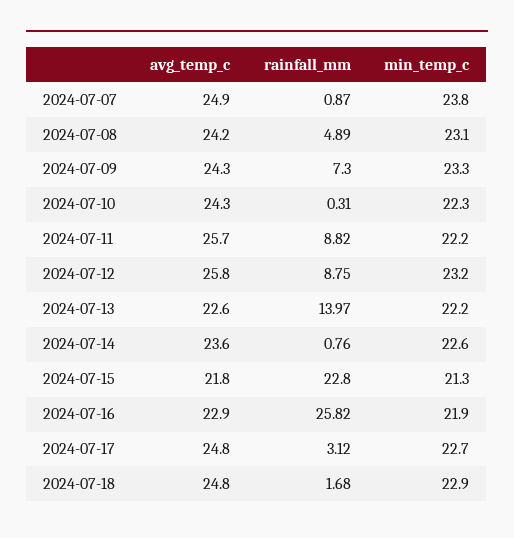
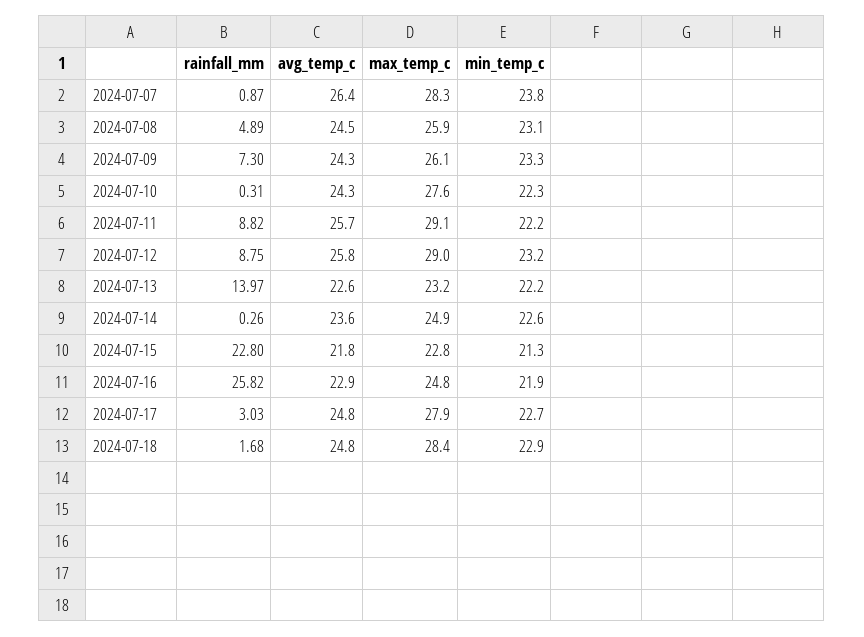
avg_temp_c, 2024-07-07: 24.9 -> 26.4
avg_temp_c, 2024-07-08: 24.2 -> 24.5
rainfall_mm, 2024-07-14: 0.76 -> 0.26
rainfall_mm, 2024-07-17: 3.12 -> 3.03
max_temp_c, 2024-07-07: none -> 28.3
max_temp_c, 2024-07-08: none -> 25.9
max_temp_c, 2024-07-09: none -> 26.1
max_temp_c, 2024-07-10: none -> 27.6
max_temp_c, 2024-07-11: none -> 29.1
max_temp_c, 2024-07-12: none -> 29
max_temp_c, 2024-07-13: none -> 23.2
max_temp_c, 2024-07-14: none -> 24.9
max_temp_c, 2024-07-15: none -> 22.8
max_temp_c, 2024-07-16: none -> 24.8
max_temp_c, 2024-07-17: none -> 27.9
max_temp_c, 2024-07-18: none -> 28.4

